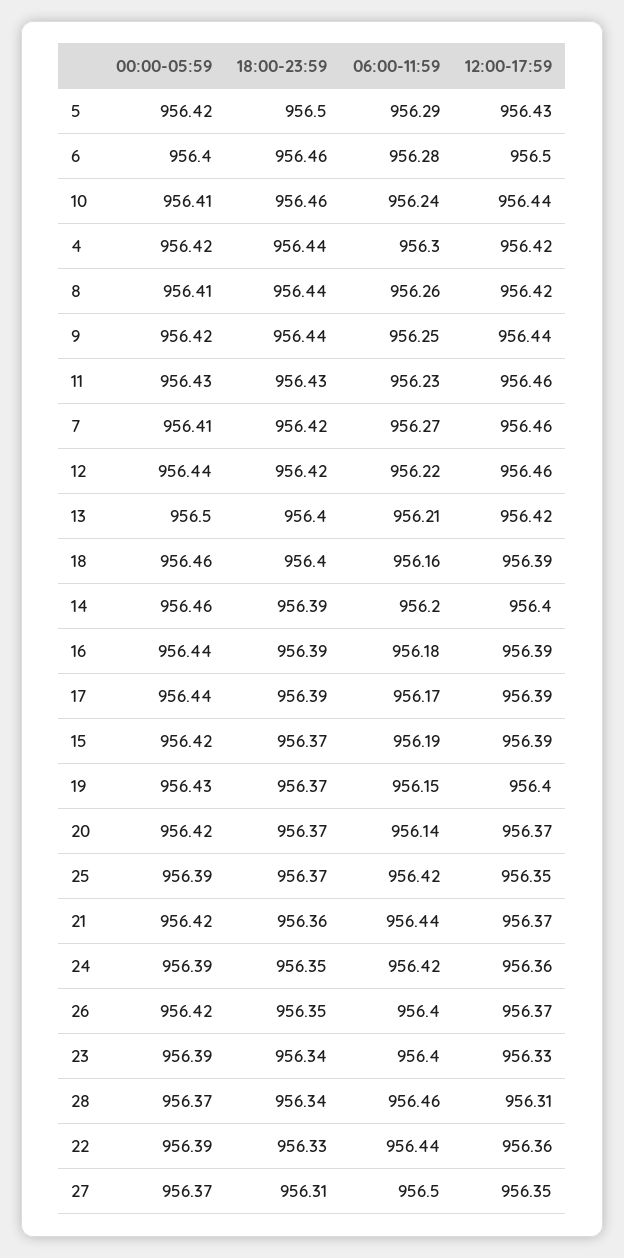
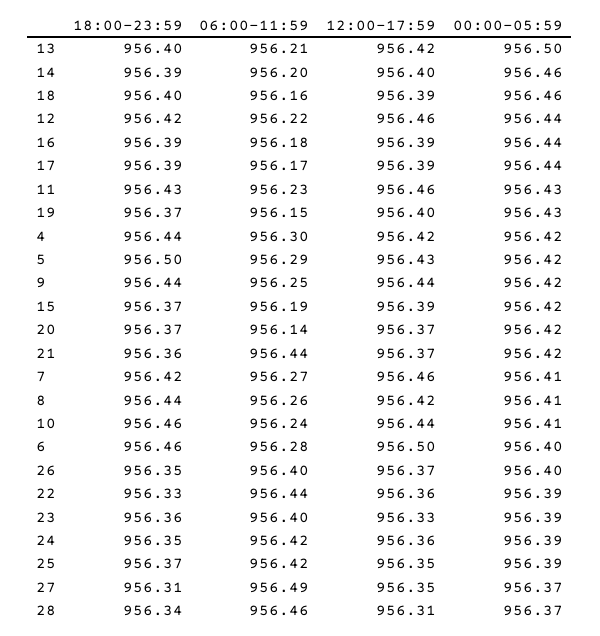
00:00-05:59, 26: 956.42 -> 956.4
18:00-23:59, 23: 956.34 -> 956.36
06:00-11:59, 27: 956.5 -> 956.49

